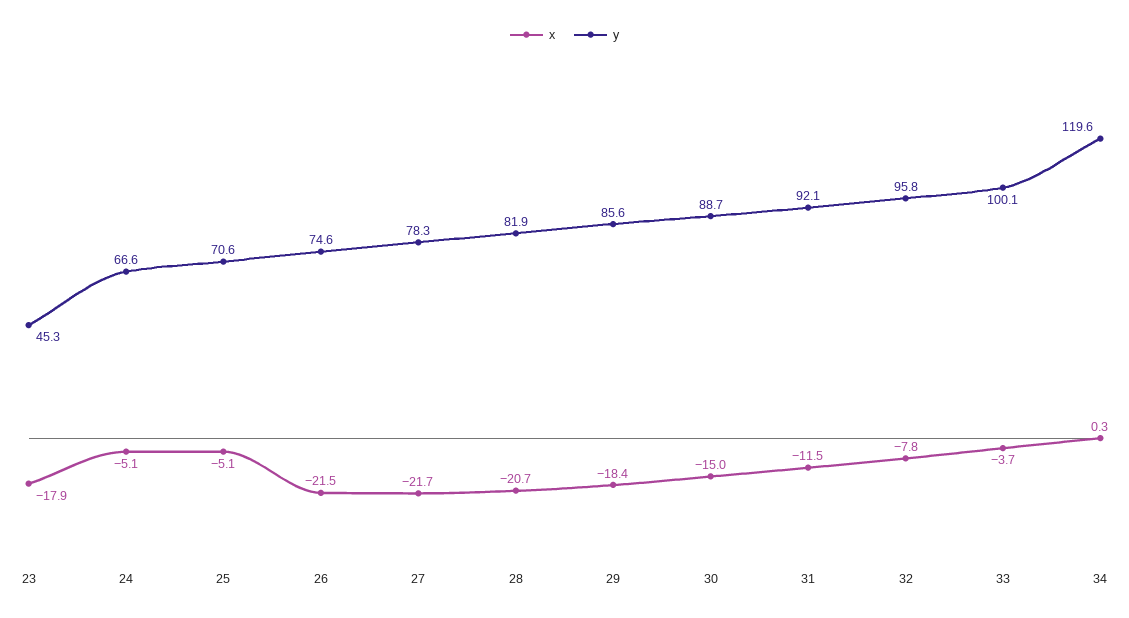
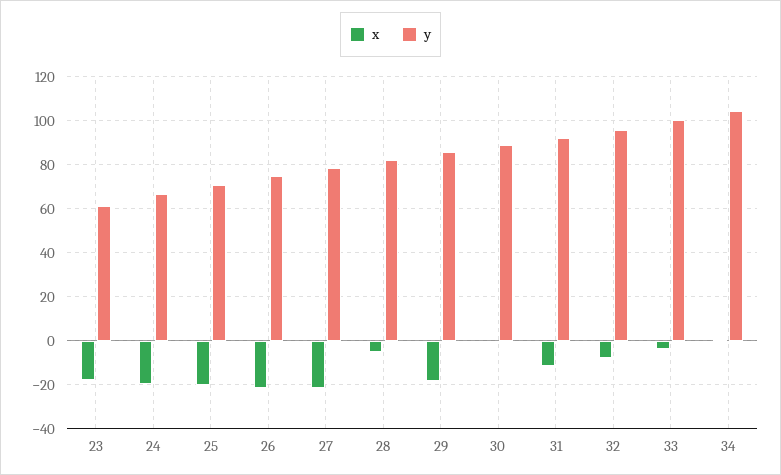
y, 23: 45.3 -> 60
x, 24: -5.1 -> -20
x, 25: -5.1 -> -20
x, 28: -20.7 -> -5
x, 30: -15 -> 0
y, 34: 119.6 -> 105

